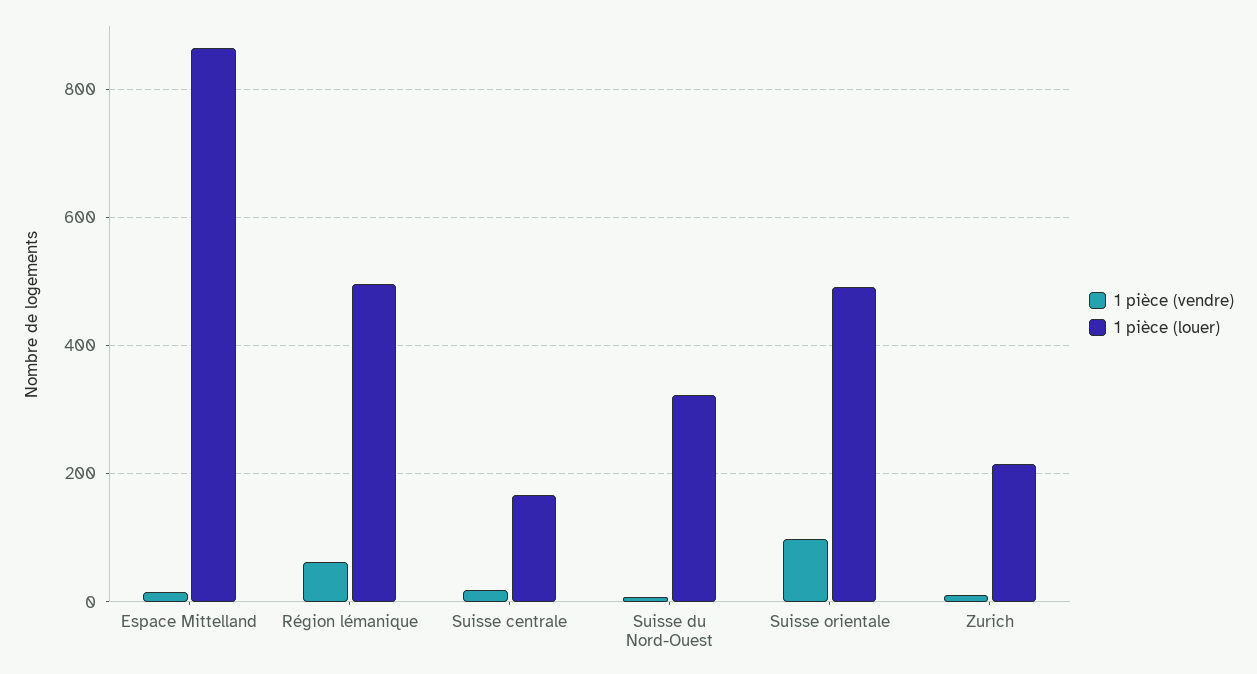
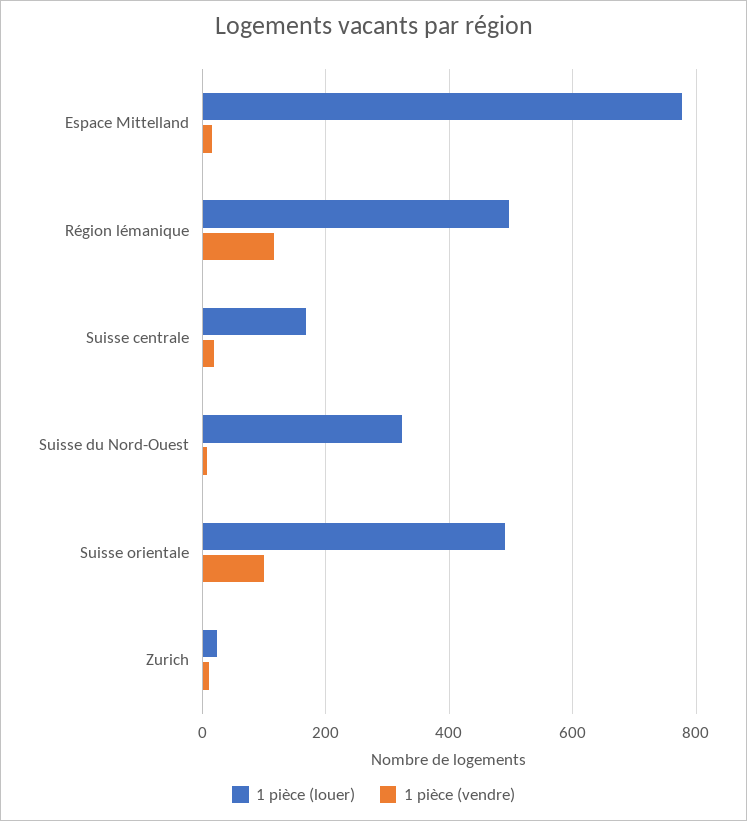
1 pièce (louer), Espace Mittelland: 860 -> 780
1 pièce (vendre), Région lémanique: 60 -> 120
1 pièce (louer), Zurich: 220 -> 20

